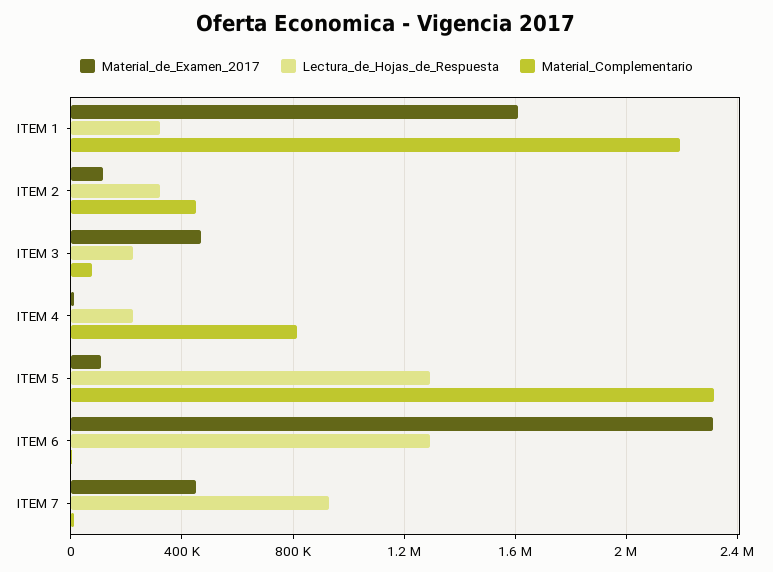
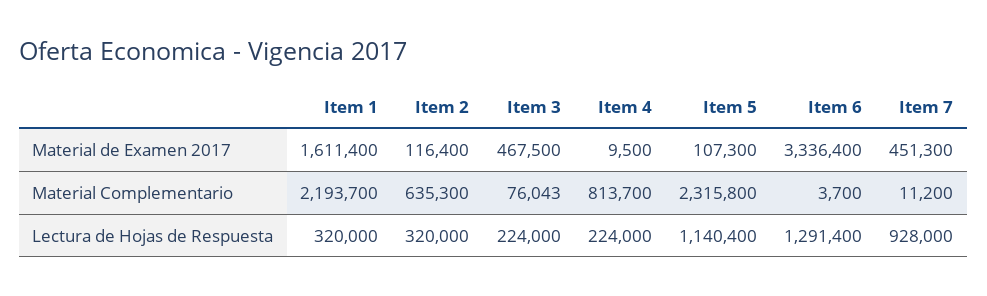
Material_Complementario, ITEM 2: 450000 -> 635300
Lectura_de_Hojas_de_Respuesta, ITEM 5: 1300000 -> 1140400
Material_de_Examen_2017, ITEM 6: 2300000 -> 3336400

